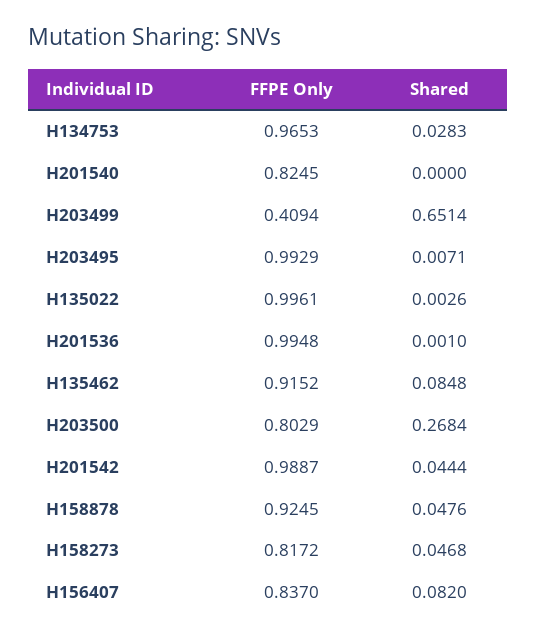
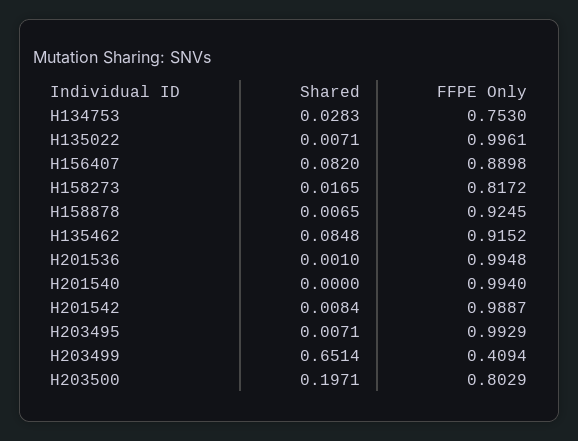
FFPE Only, H134753: 0.9653 -> 0.753
FFPE Only, H201540: 0.8245 -> 0.994
Shared, H135022: 0.0026 -> 0.0071
Shared, H203500: 0.2684 -> 0.1971
Shared, H201542: 0.0444 -> 0.0084
Shared, H158878: 0.0476 -> 0.0065
Shared, H158273: 0.0468 -> 0.0165
FFPE Only, H156407: 0.837 -> 0.8898

